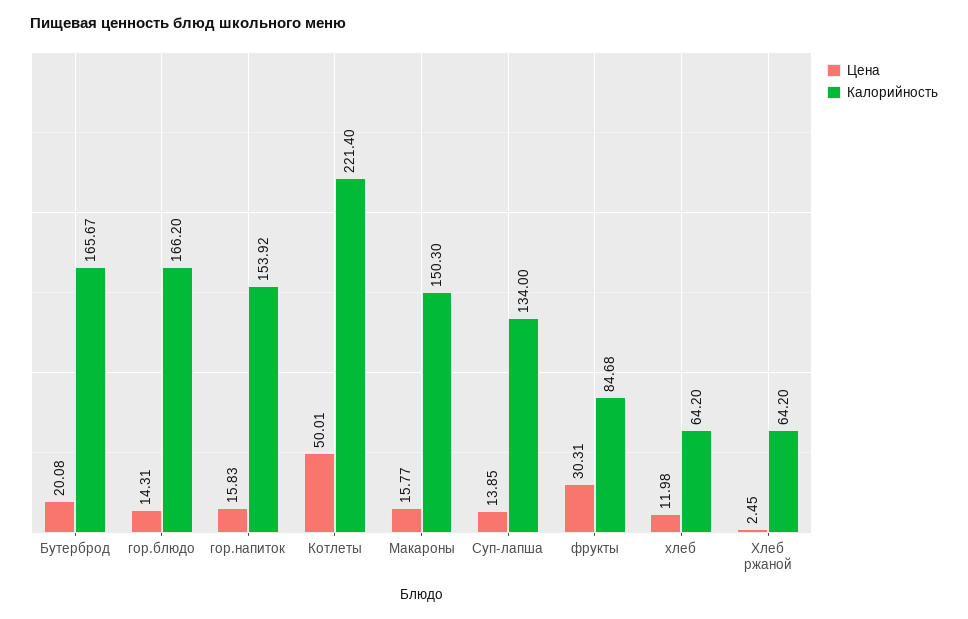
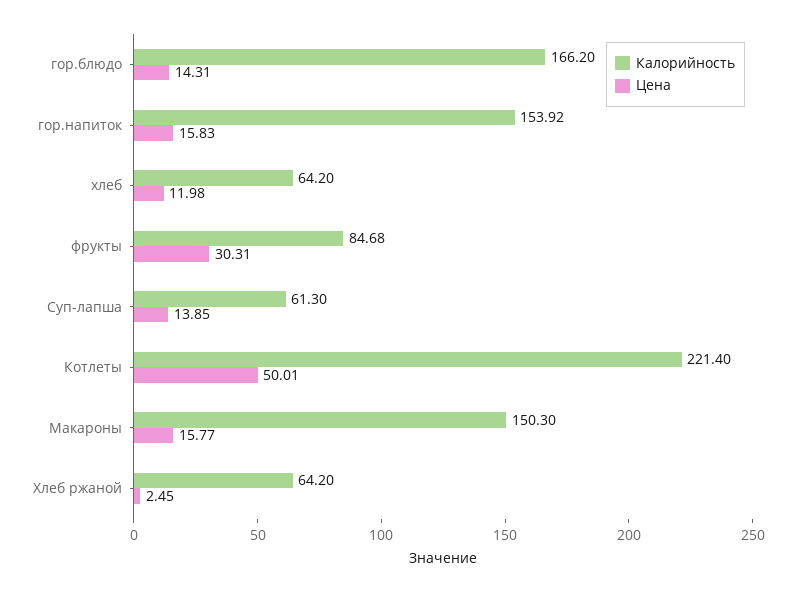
Цена, Бутерброд: 20.08 -> none
Калорийность, Бутерброд: 165.67 -> none
Калорийность, Суп-лапша: 134 -> 61.3

